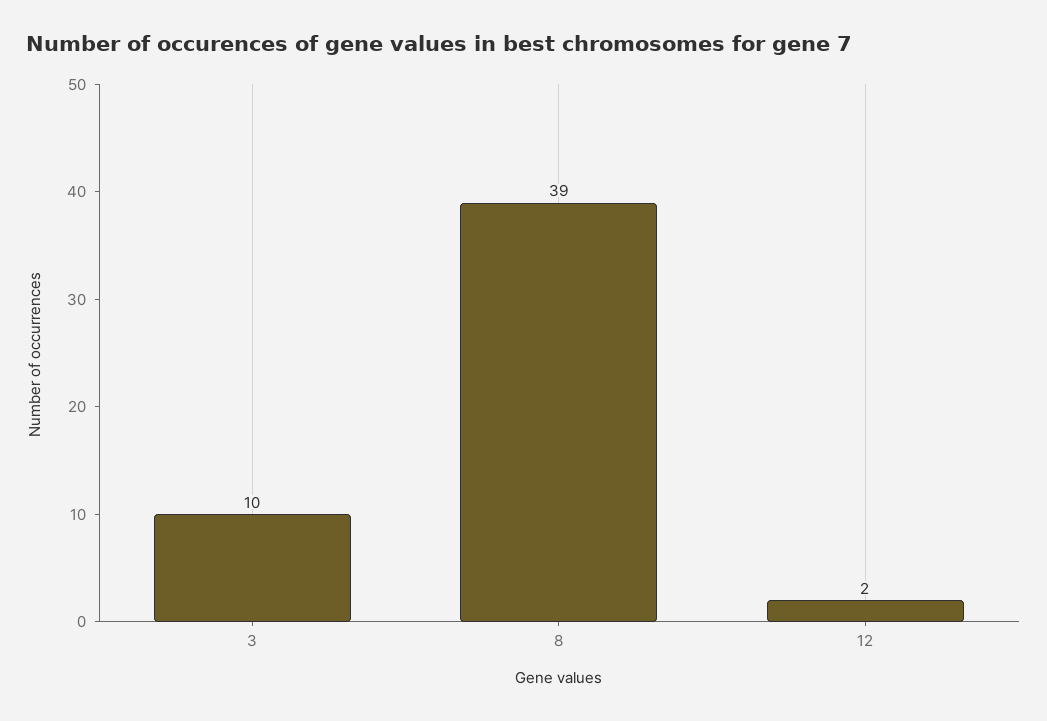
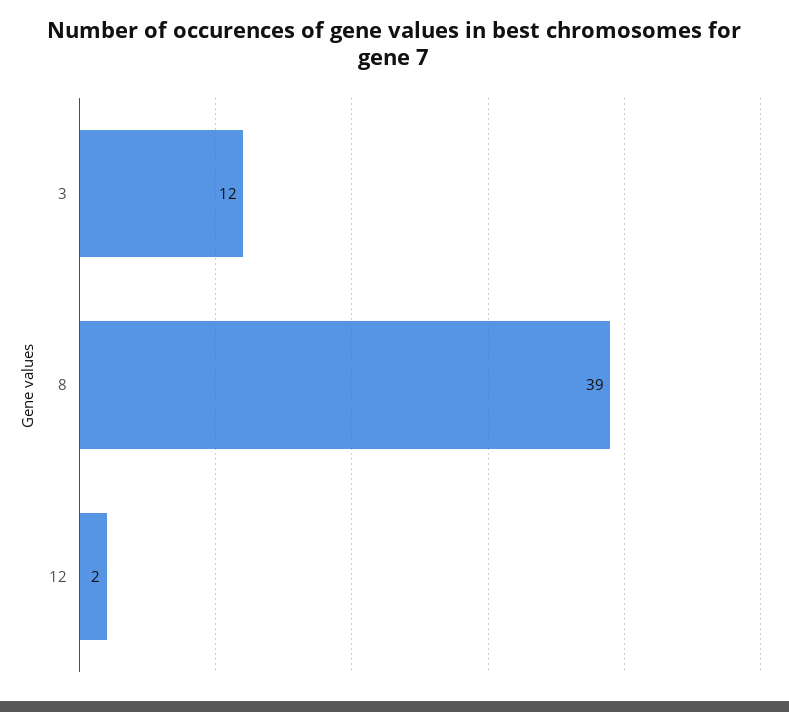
3: 10 -> 12

